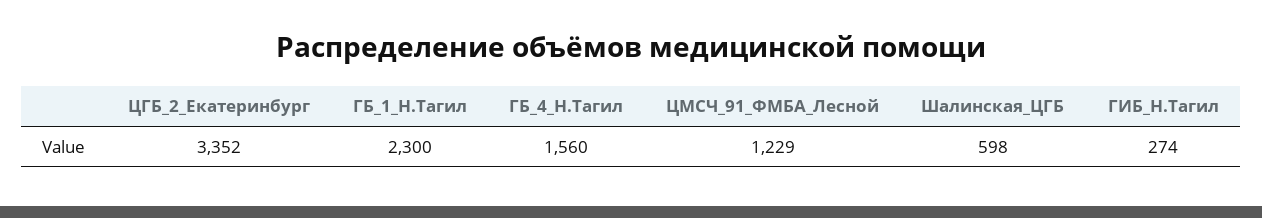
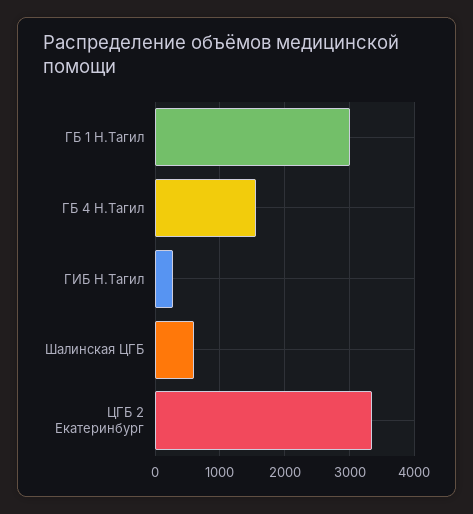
ГБ_1_Н.Тагил: 2300 -> 3000
ЦМСЧ_91_ФМБА_Лесной: 1229 -> none

